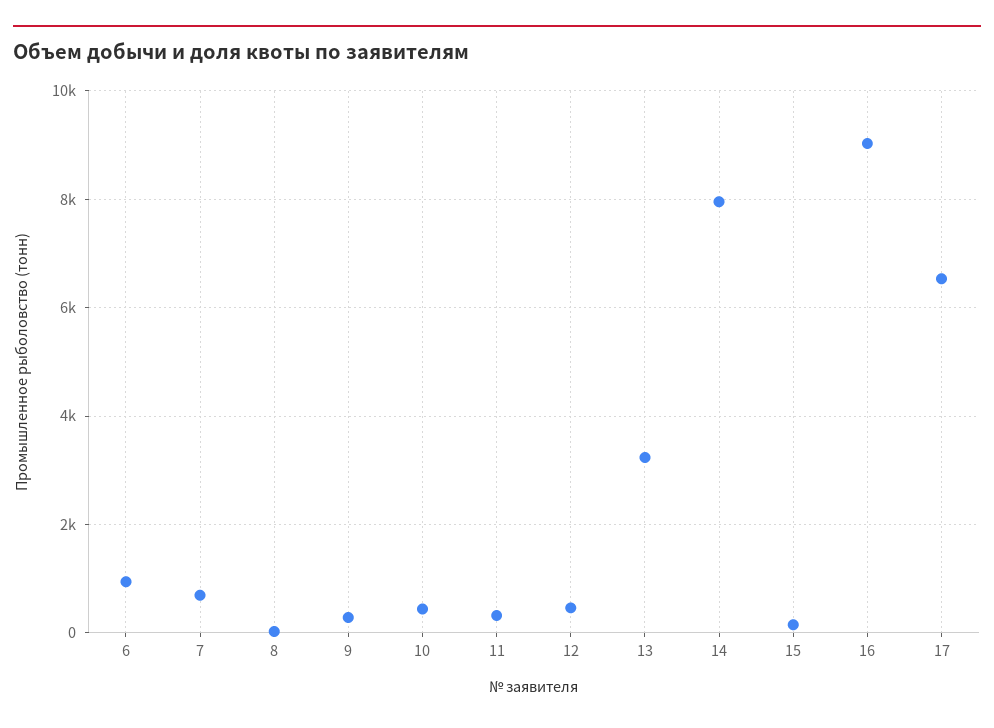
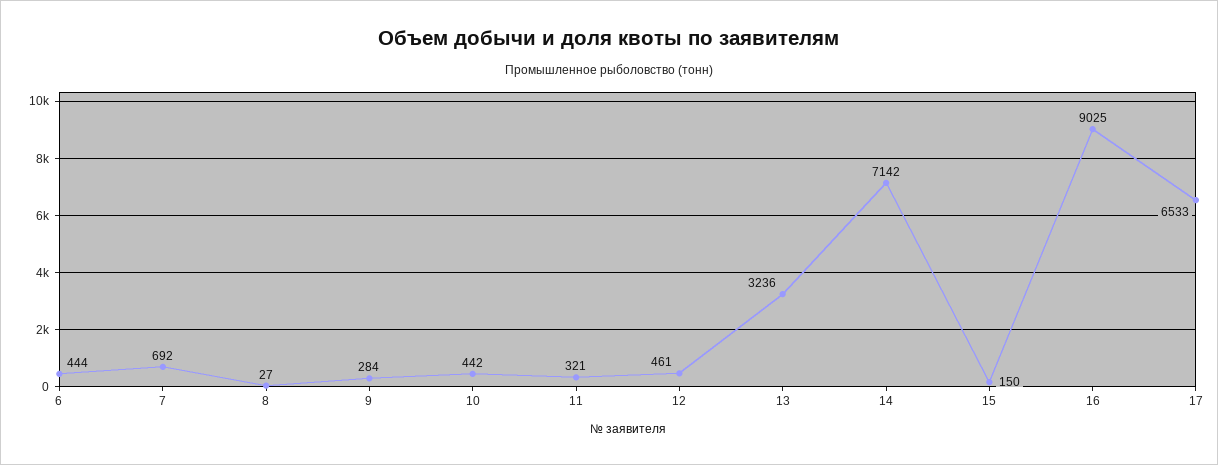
6: 1000 -> 444
14: 8000 -> 7142

